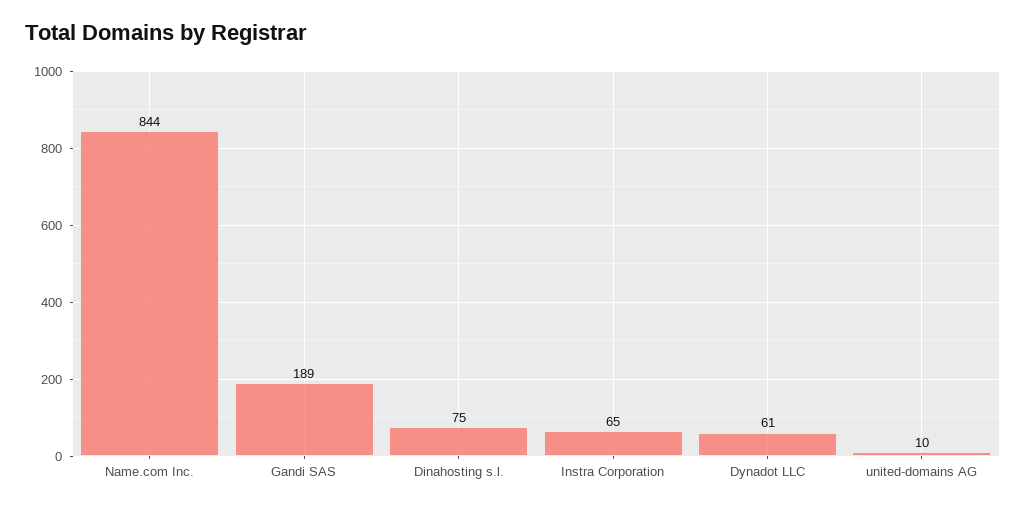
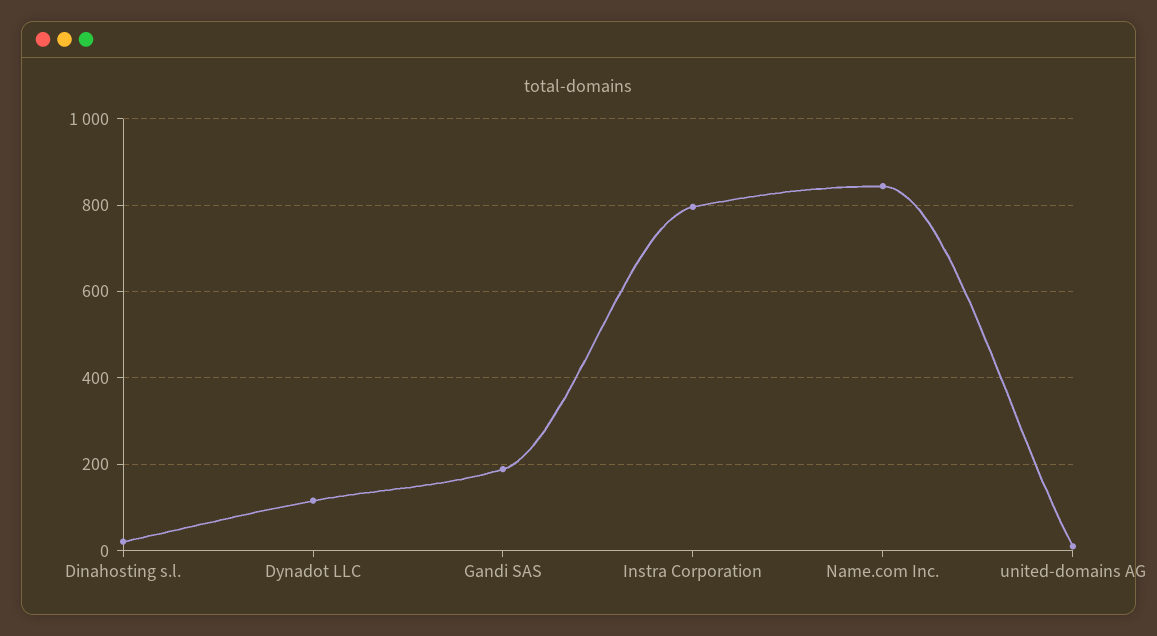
Dinahosting s.l.: 75 -> 20
Instra Corporation: 65 -> 800
Dynadot LLC: 61 -> 120

